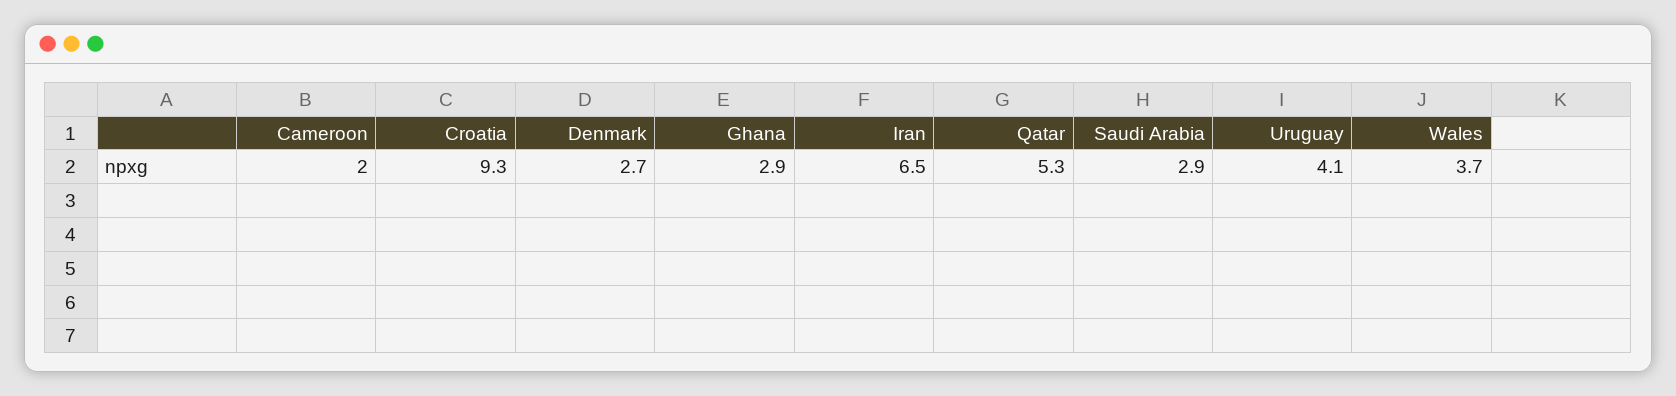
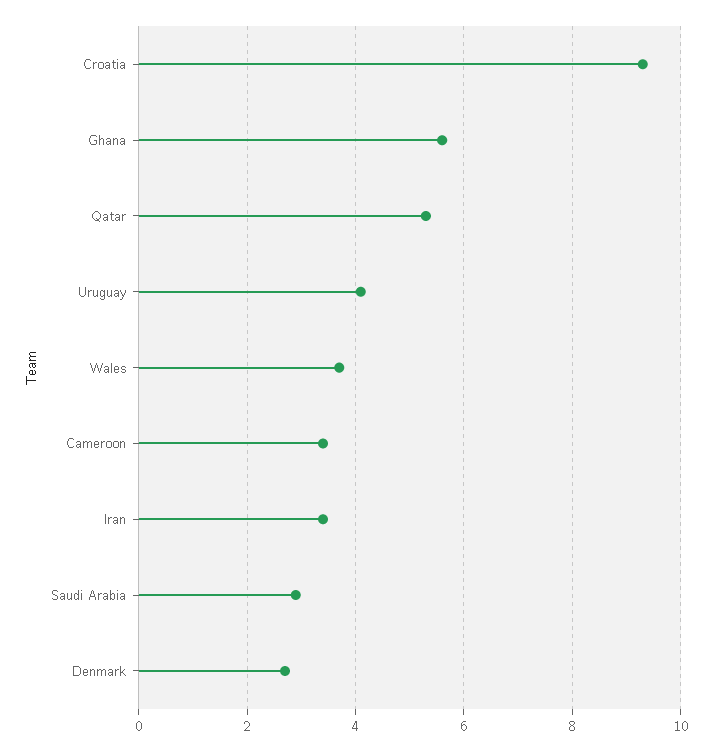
Cameroon: 2 -> 3.5
Ghana: 2.9 -> 5.5
Iran: 6.5 -> 3.5

